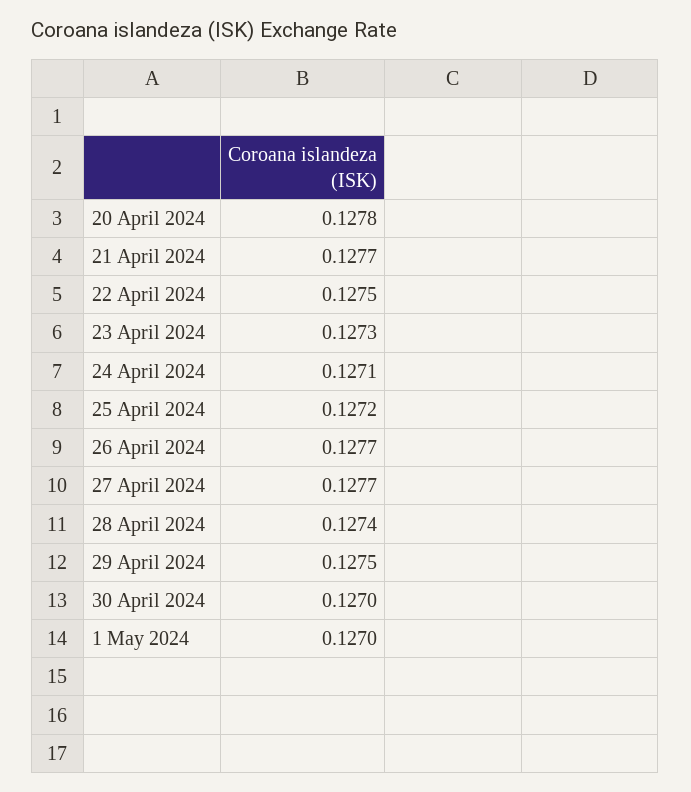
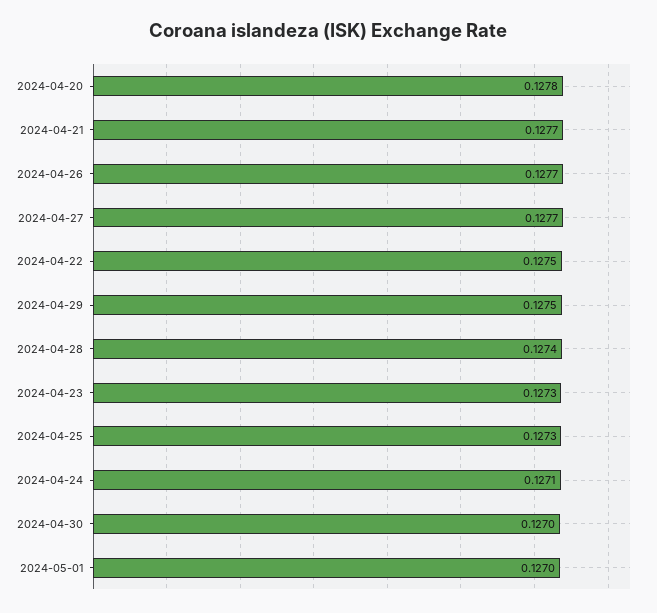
25 April 2024: 0.1272 -> 0.1273

